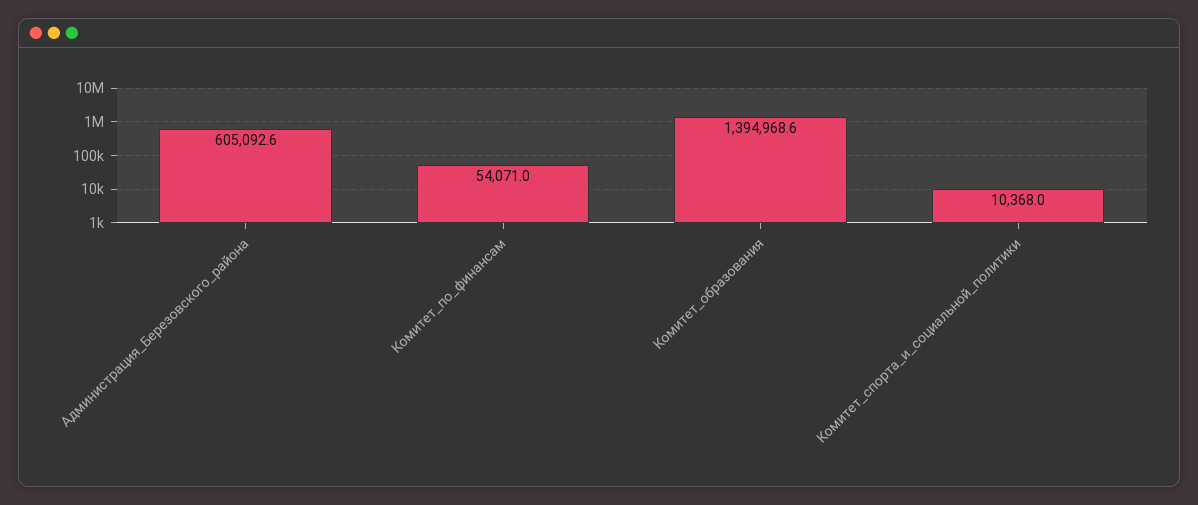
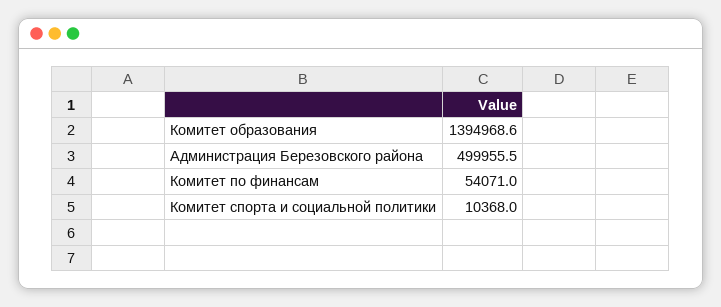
Администрация_Березовского_района: 605092.6 -> 499955.5

